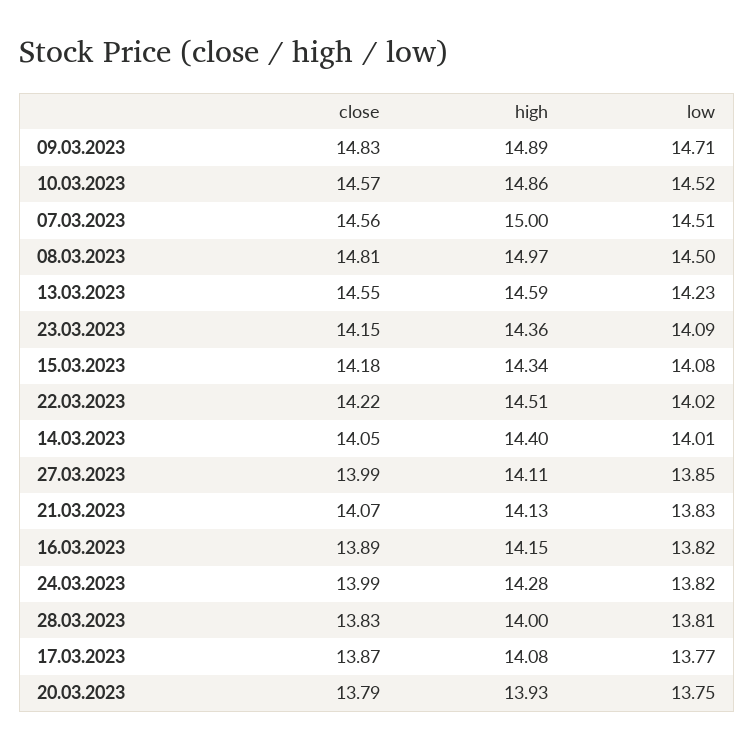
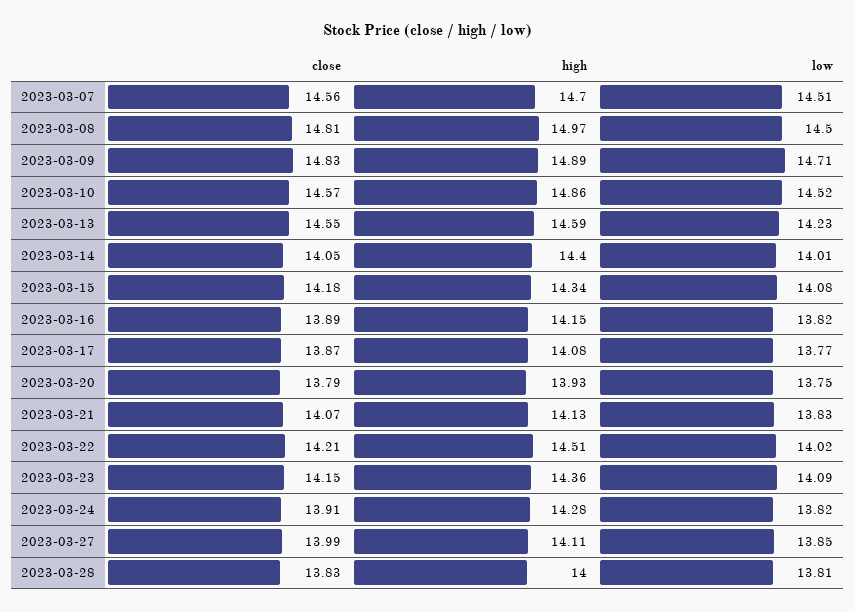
high, 07.03.2023: 15 -> 14.7
close, 22.03.2023: 14.22 -> 14.21
close, 24.03.2023: 13.99 -> 13.91

